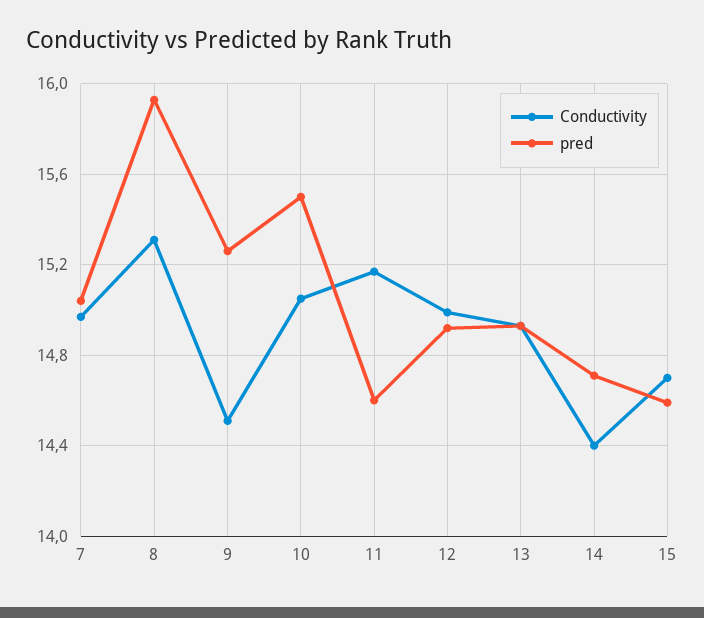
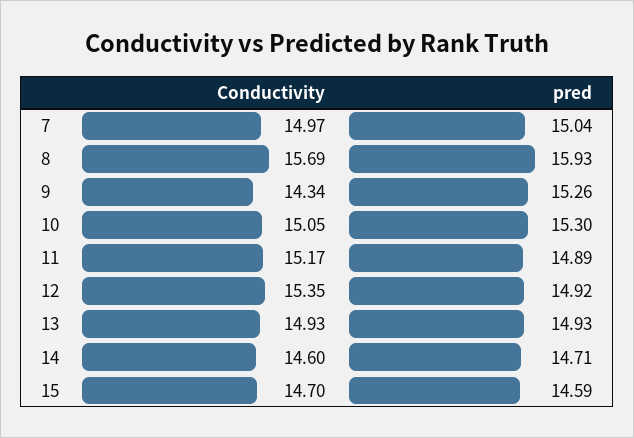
Conductivity, 8: 15.3 -> 15.69
Conductivity, 9: 14.5 -> 14.34
pred, 10: 15.5 -> 15.3
pred, 11: 14.6 -> 14.89
Conductivity, 12: 15 -> 15.35
Conductivity, 14: 14.4 -> 14.6

